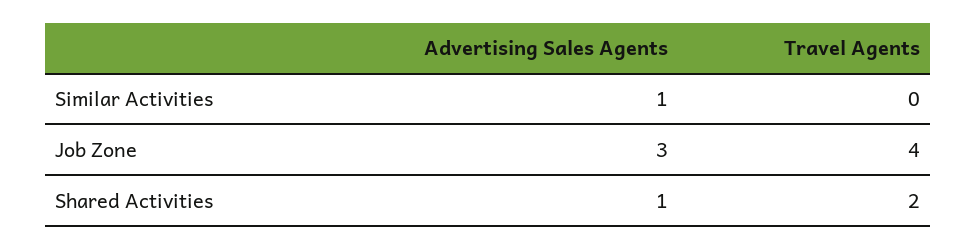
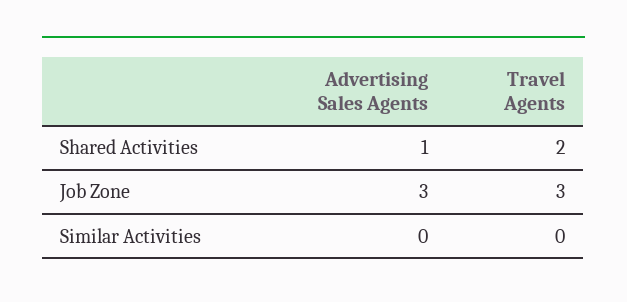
Advertising Sales Agents, Similar Activities: 1 -> 0
Travel Agents, Job Zone: 4 -> 3

